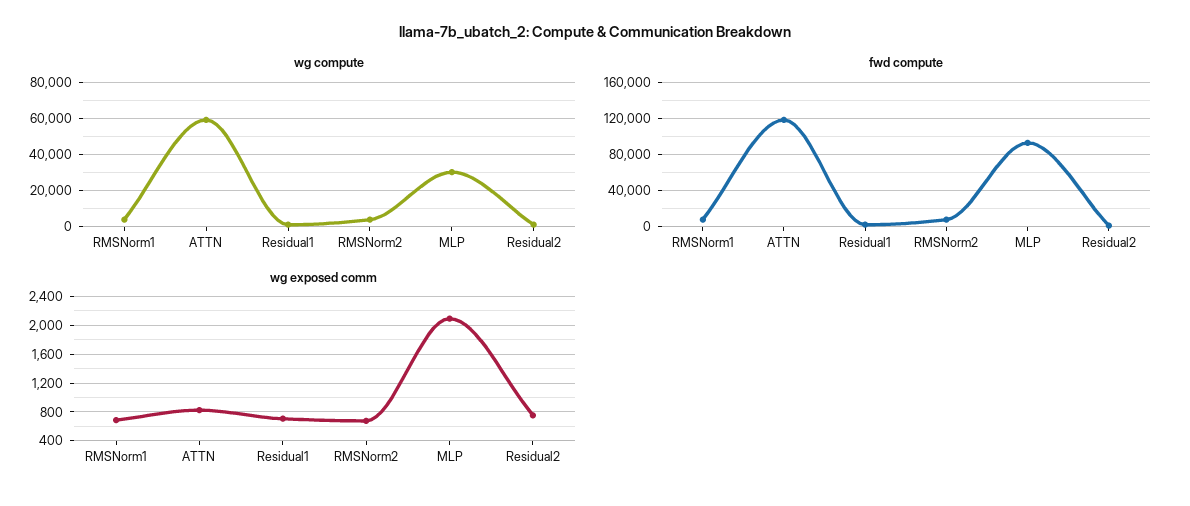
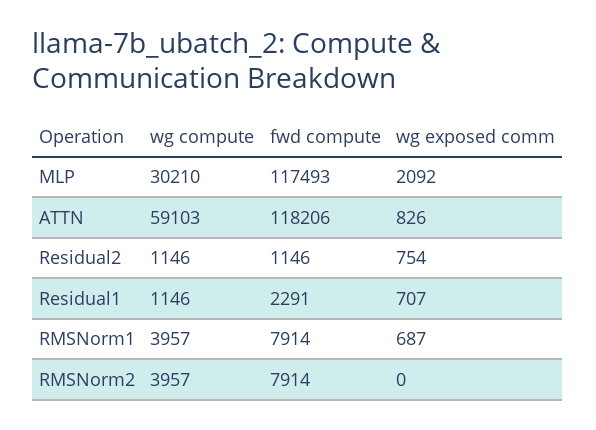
fwd compute, MLP: 90000 -> 117493
wg exposed comm, RMSNorm2: 700 -> 0

